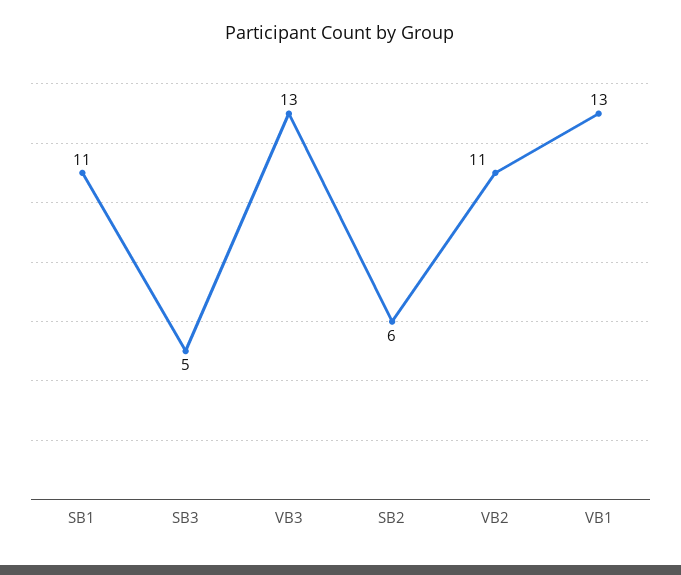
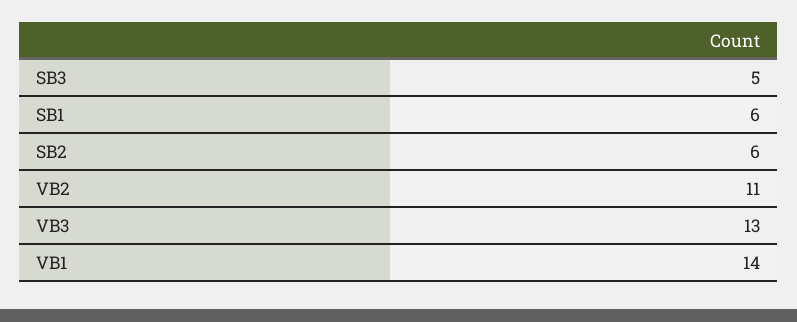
SB1: 11 -> 6
VB1: 13 -> 14

